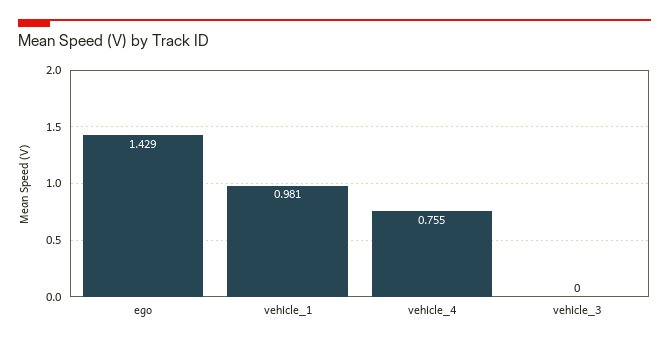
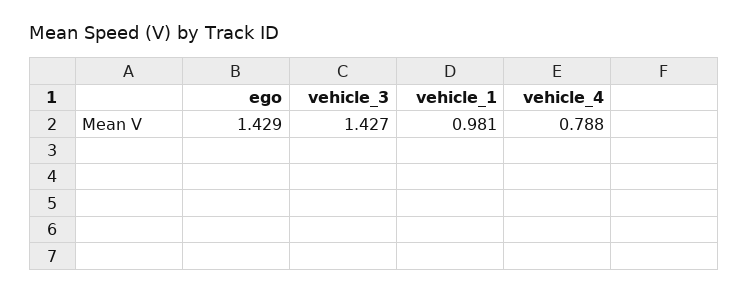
vehicle_4: 0.755 -> 0.788
vehicle_3: 0 -> 1.427

